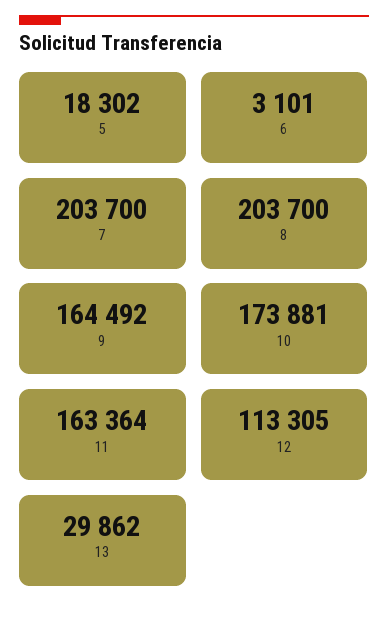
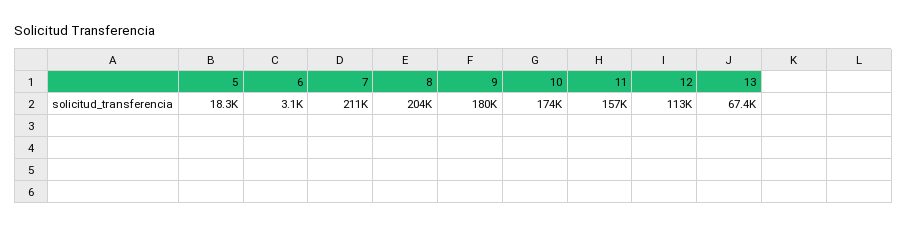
7: 203700 -> 211000
9: 164492 -> 180000
11: 163364 -> 157000
13: 29862 -> 67400

